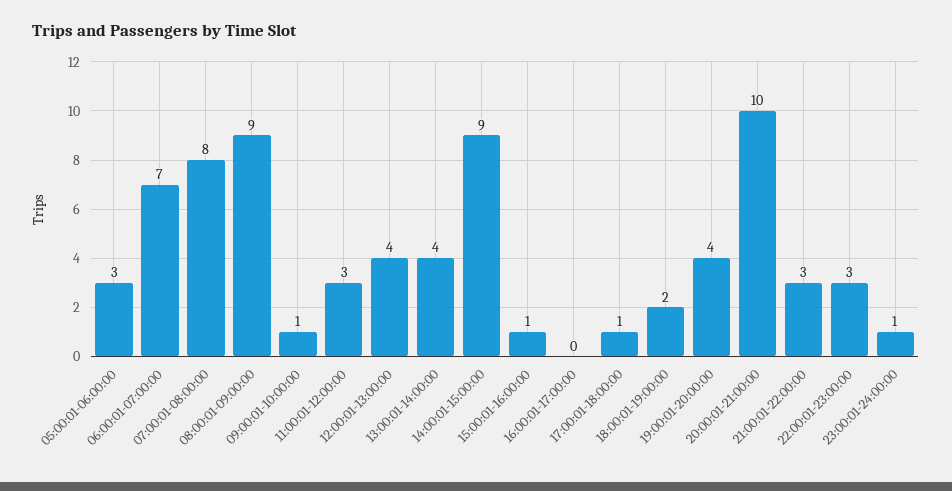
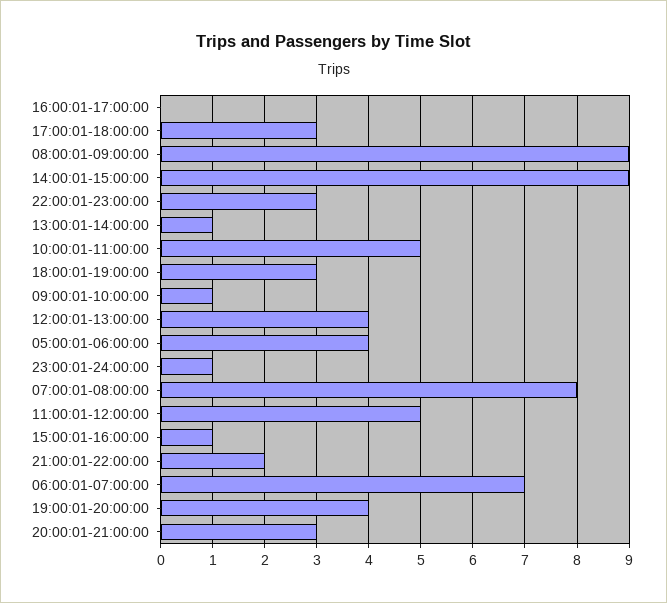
05:00:01-06:00:00: 3 -> 4
11:00:01-12:00:00: 3 -> 5
13:00:01-14:00:00: 4 -> 1
17:00:01-18:00:00: 1 -> 3
18:00:01-19:00:00: 2 -> 3
20:00:01-21:00:00: 10 -> 3
21:00:01-22:00:00: 3 -> 2
10:00:01-11:00:00: none -> 5

